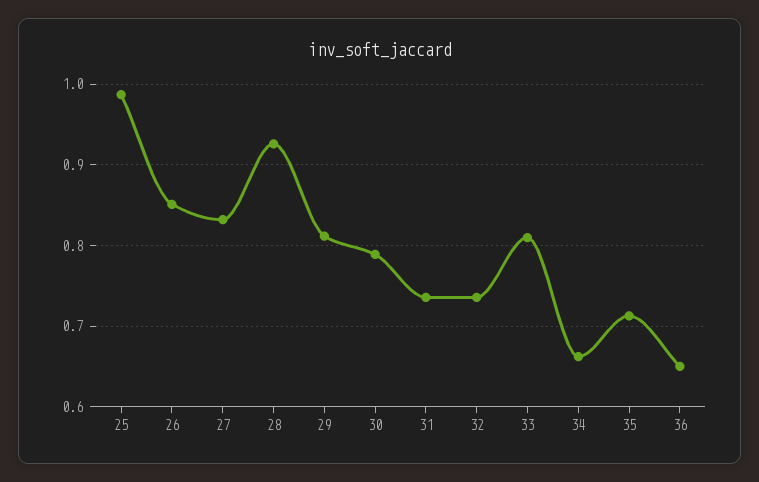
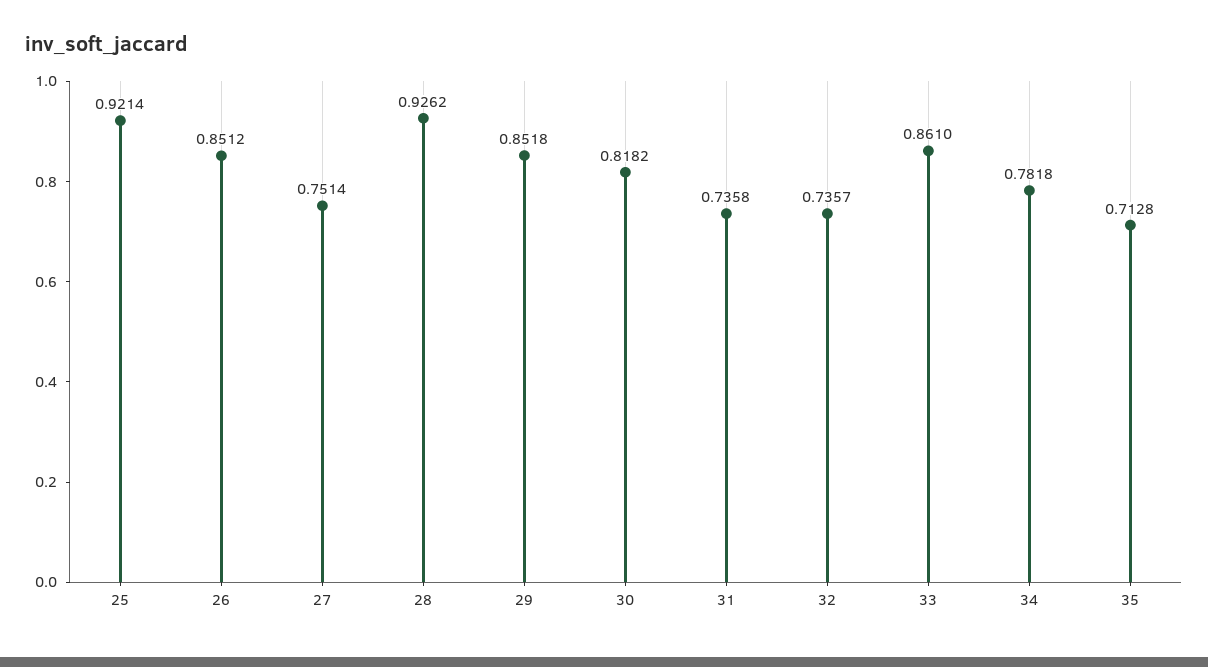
25: 0.99 -> 0.9214
27: 0.83 -> 0.7514
29: 0.81 -> 0.8518
30: 0.79 -> 0.8182
33: 0.81 -> 0.861
34: 0.66 -> 0.7818
36: 0.65 -> none

